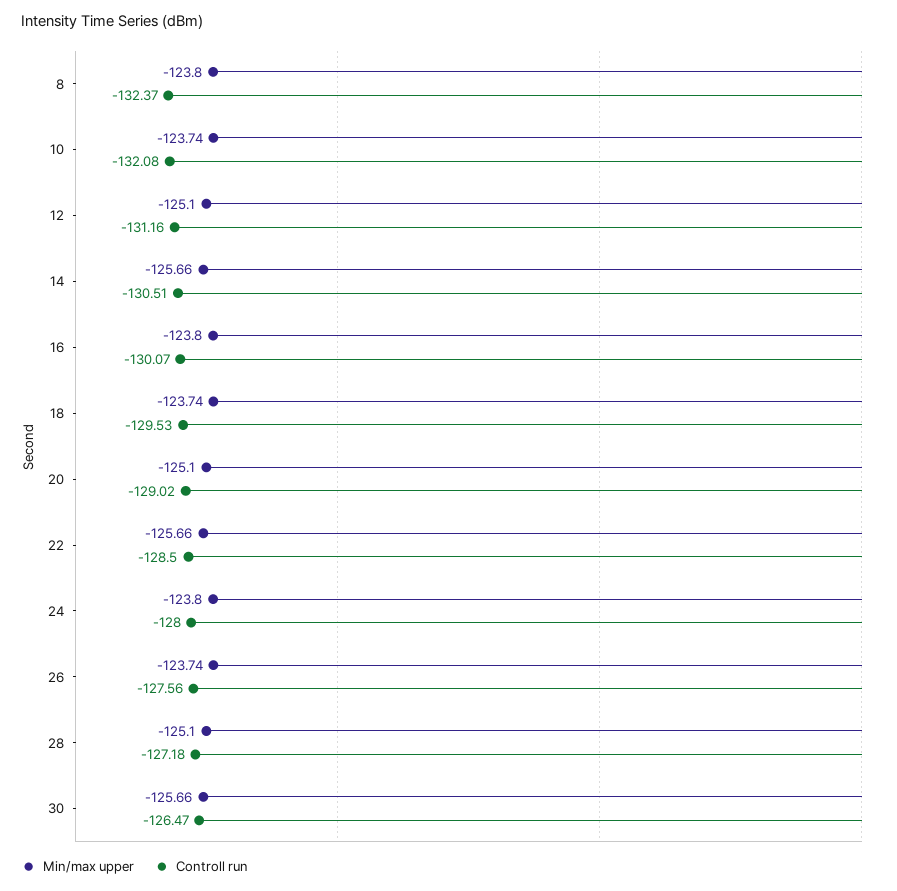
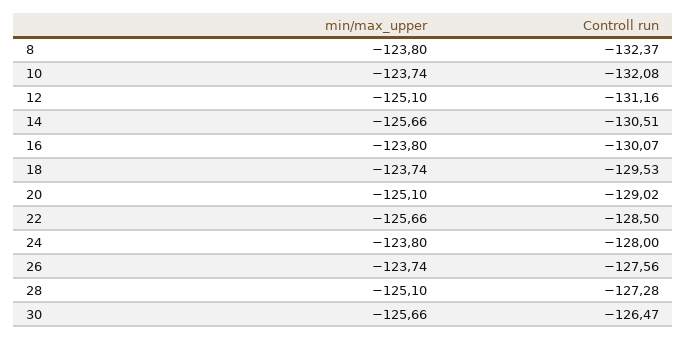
Controll run, 28: -127.18 -> -127.28

